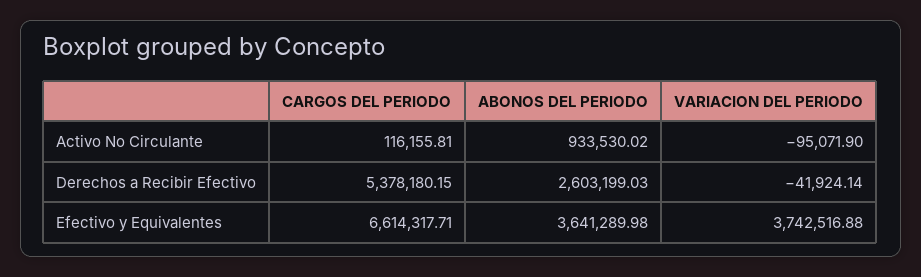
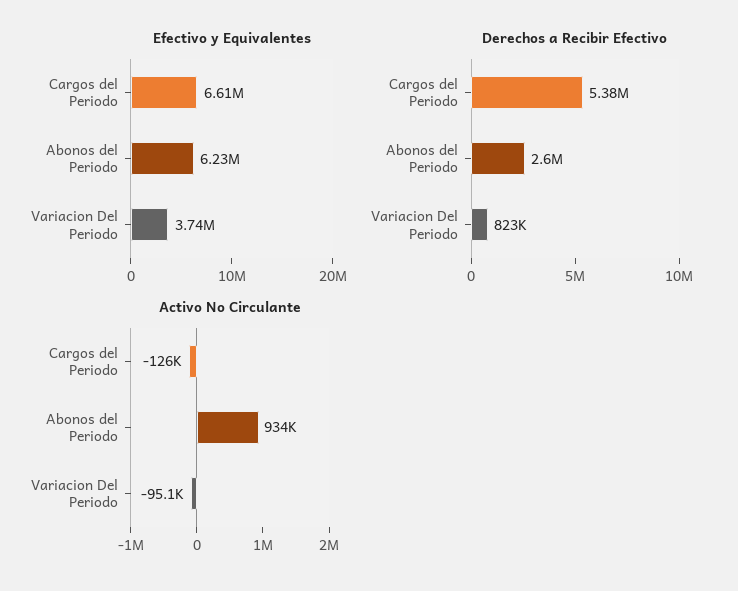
Activo No Circulante, CARGOS DEL PERIODO: 116155.81 -> -126000
Derechos a Recibir Efectivo, VARIACION DEL PERIODO: -41924.14 -> 823000
Efectivo y Equivalentes, ABONOS DEL PERIODO: 3641289.98 -> 6230000

